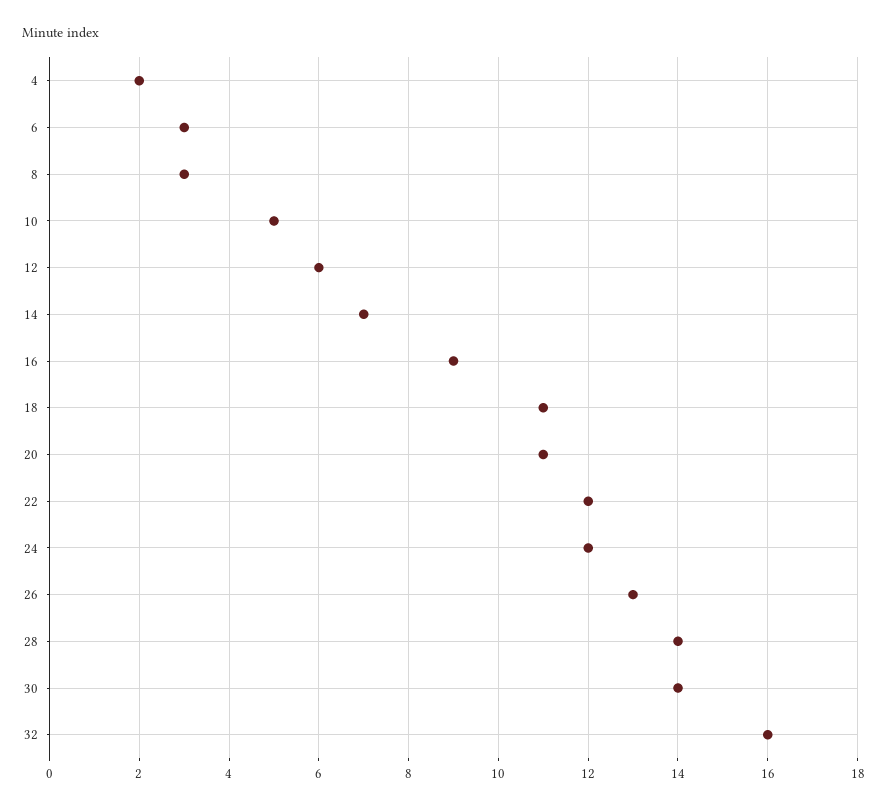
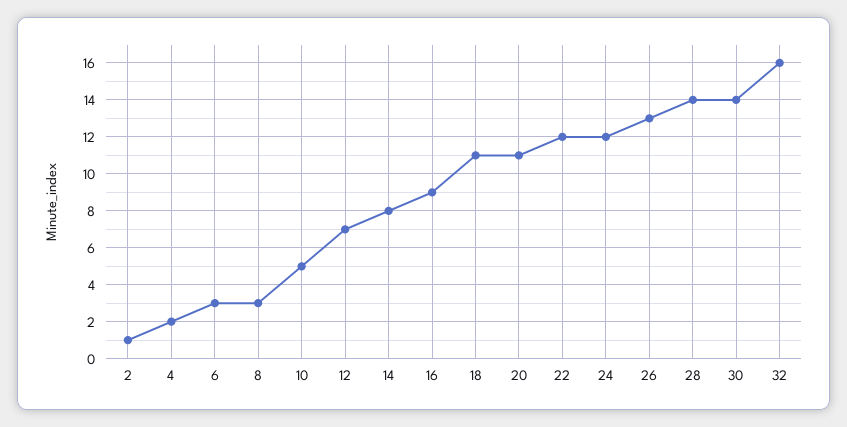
12: 6 -> 7
14: 7 -> 8
2: none -> 1

